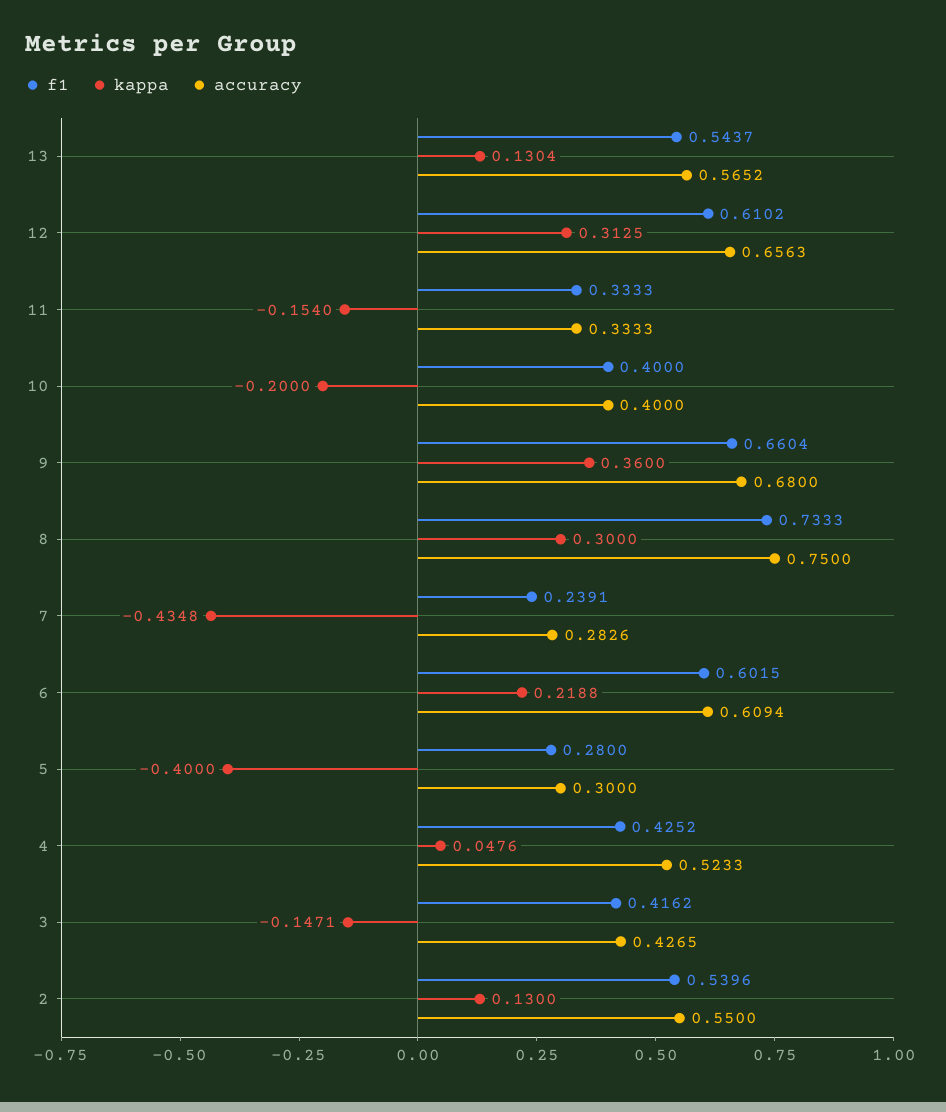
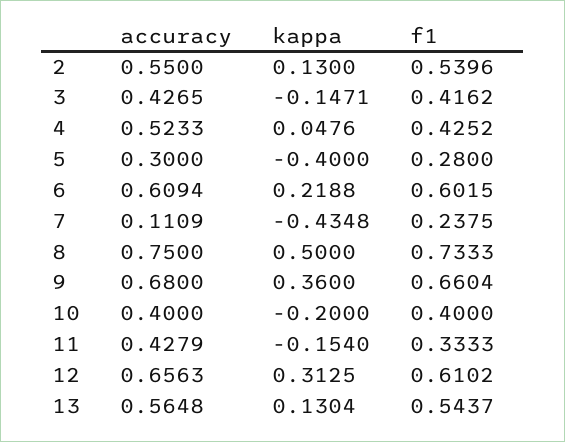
accuracy, 13: 0.5652 -> 0.5648
accuracy, 11: 0.3333 -> 0.4279
kappa, 8: 0.3 -> 0.5
f1, 7: 0.2391 -> 0.2375
accuracy, 7: 0.2826 -> 0.1109

